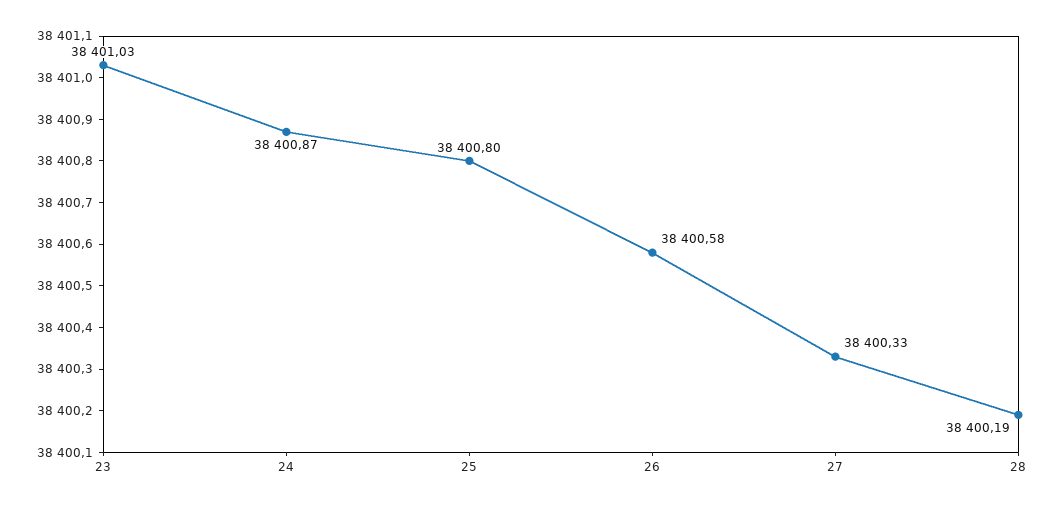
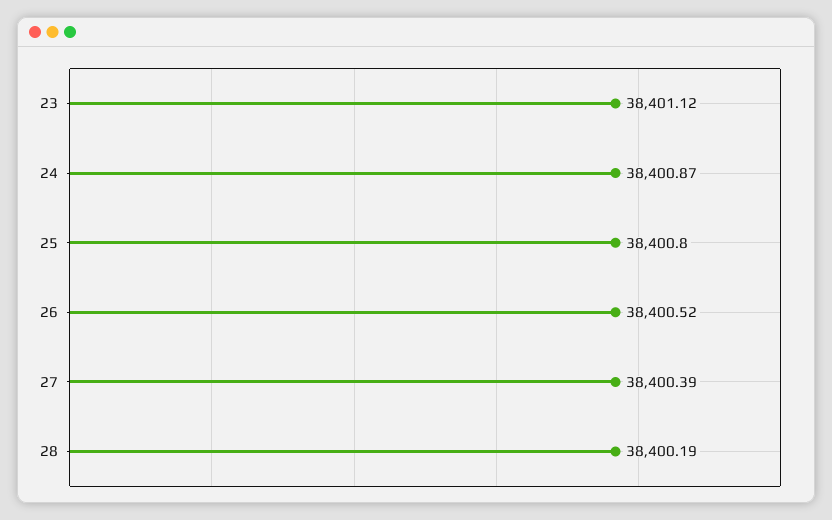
23: 38401.03 -> 38401.12
26: 38400.58 -> 38400.52
27: 38400.33 -> 38400.39

